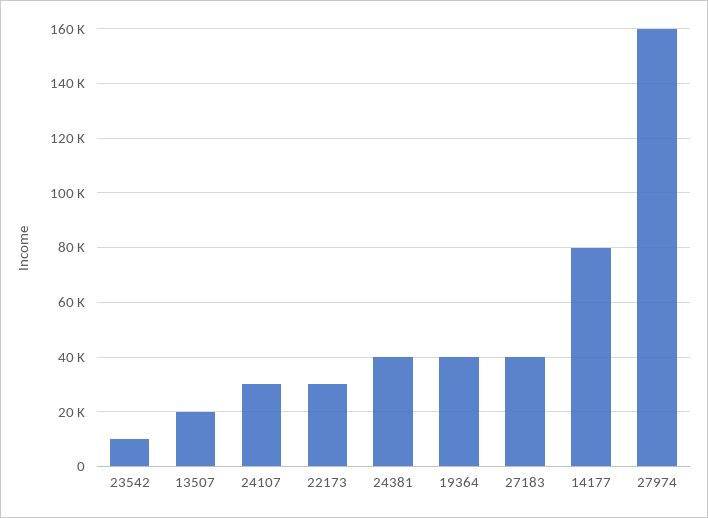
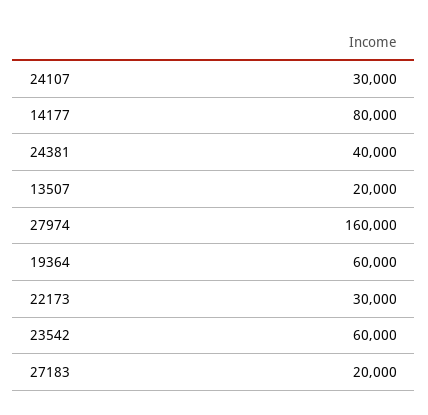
23542: 10000 -> 60000
19364: 40000 -> 60000
27183: 40000 -> 20000

